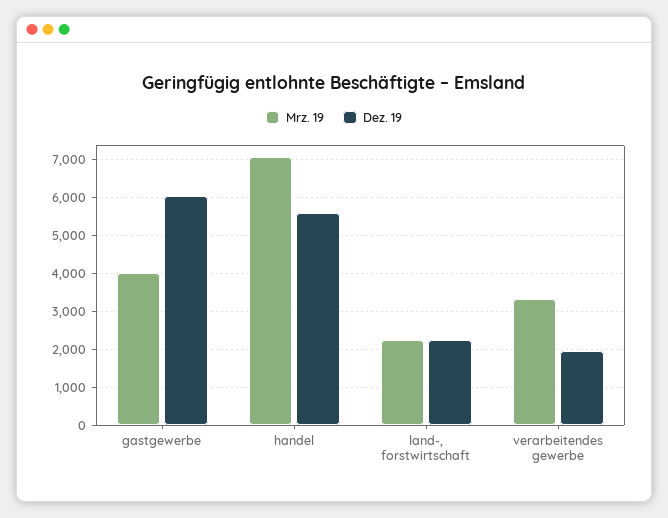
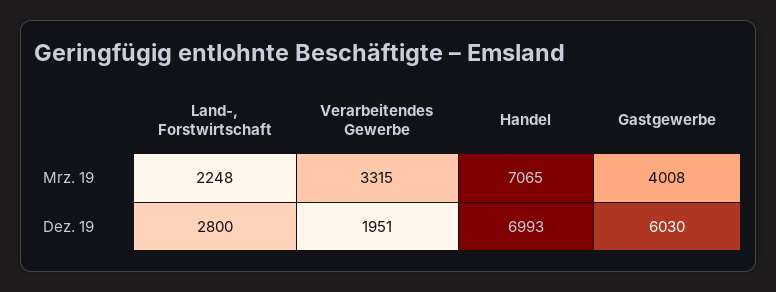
Dez. 19, handel: 5600 -> 6993
Dez. 19, land-, forstwirtschaft: 2200 -> 2800

